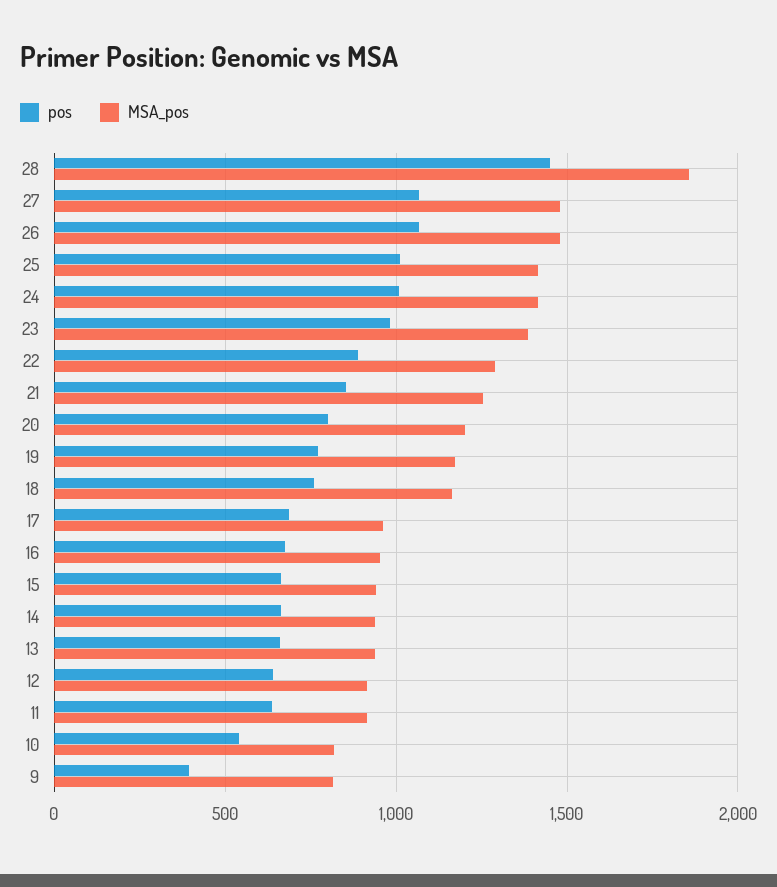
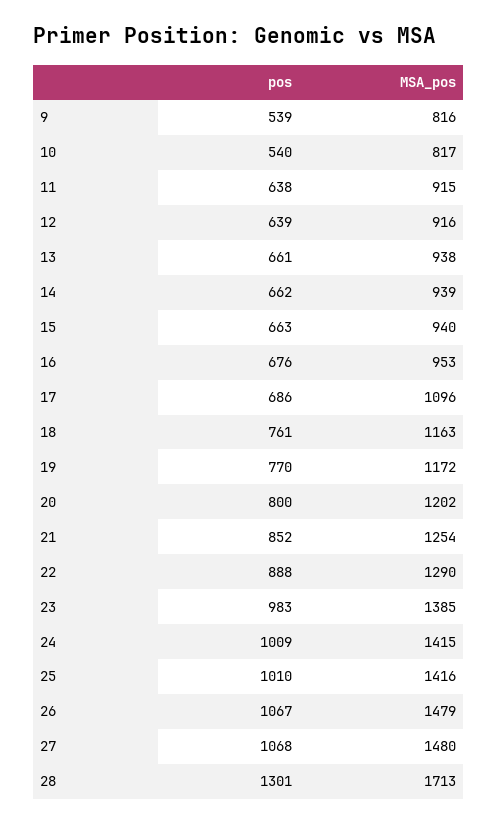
pos, 28: 1450 -> 1301
MSA_pos, 28: 1850 -> 1713
MSA_pos, 17: 950 -> 1096
pos, 9: 400 -> 539

